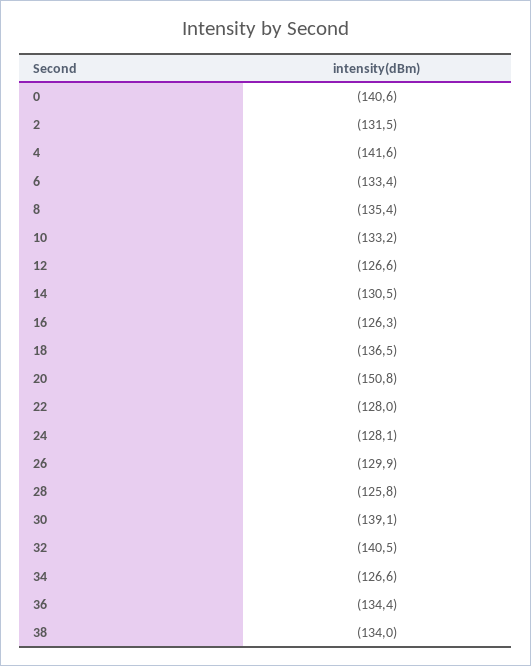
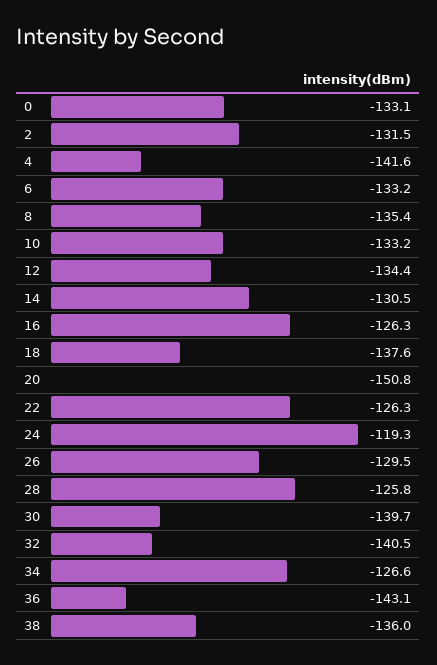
0: -140.6 -> -133.1
6: -133.4 -> -133.2
12: -126.6 -> -134.4
18: -136.5 -> -137.6
22: -128 -> -126.3
24: -128.1 -> -119.3
26: -129.9 -> -129.5
30: -139.1 -> -139.7
36: -134.4 -> -143.1
38: -134 -> -136

